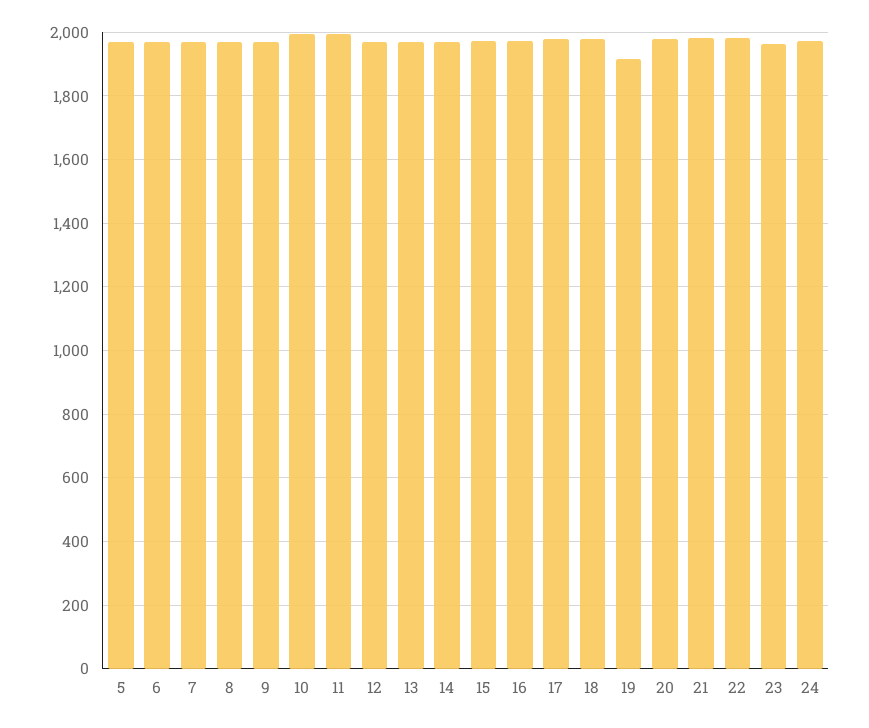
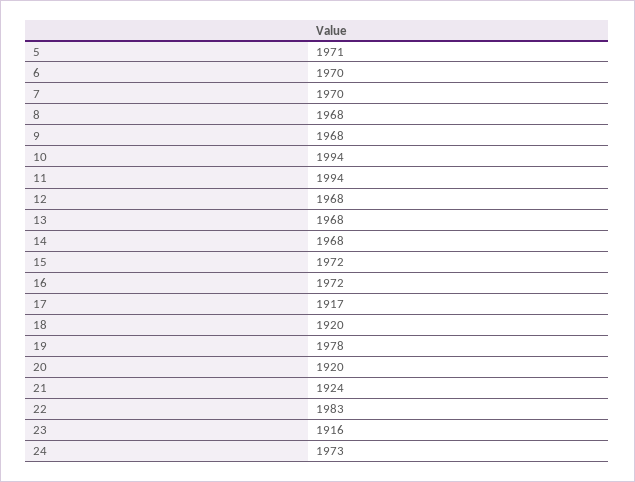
17: 1980 -> 1917
18: 1980 -> 1920
19: 1920 -> 1978
20: 1980 -> 1920
21: 1980 -> 1924
23: 1960 -> 1916

